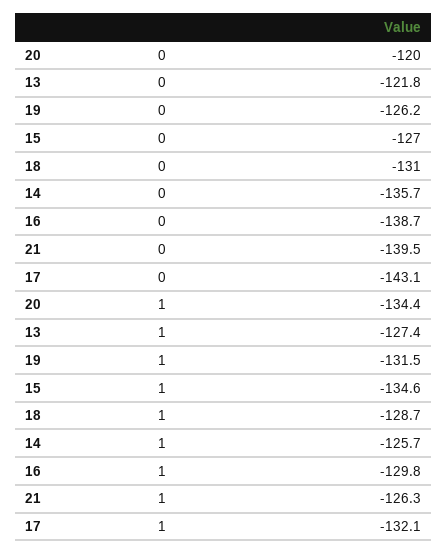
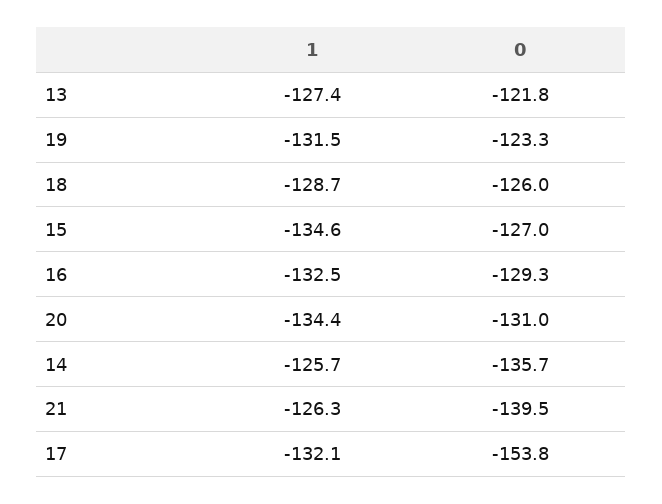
20, 0: -120 -> -131
19, 0: -126.2 -> -123.3
18, 0: -131 -> -126
16, 0: -138.7 -> -129.3
17, 0: -143.1 -> -153.8
16, 1: -129.8 -> -132.5

